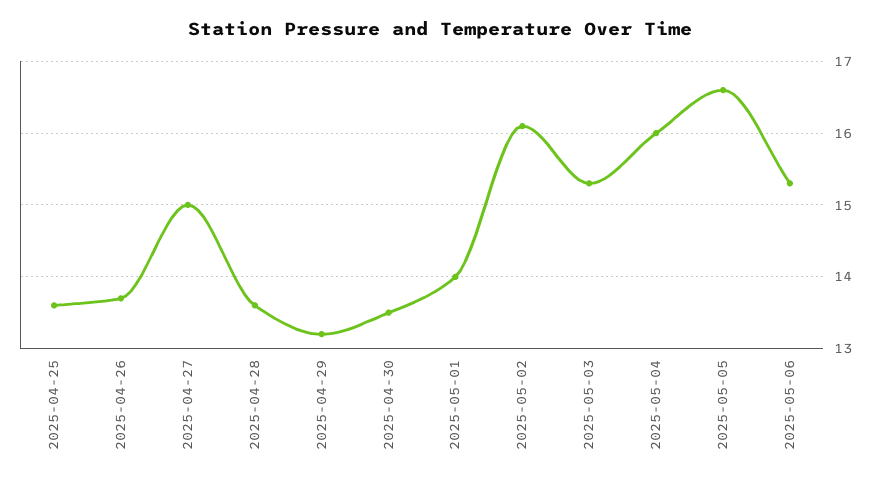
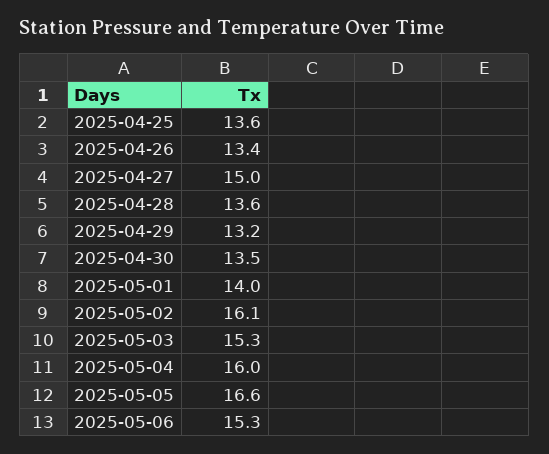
2025-04-26: 13.7 -> 13.4

